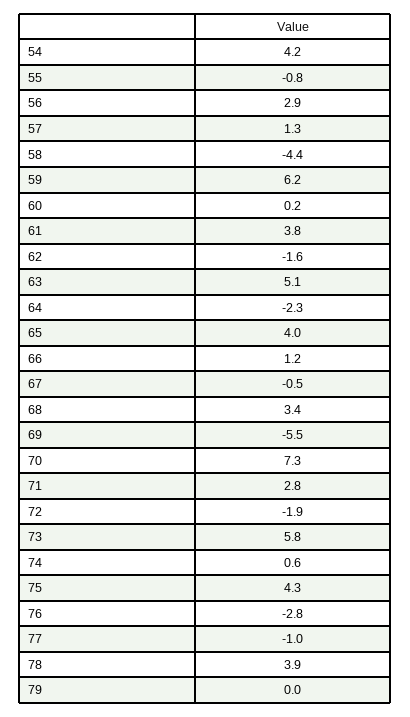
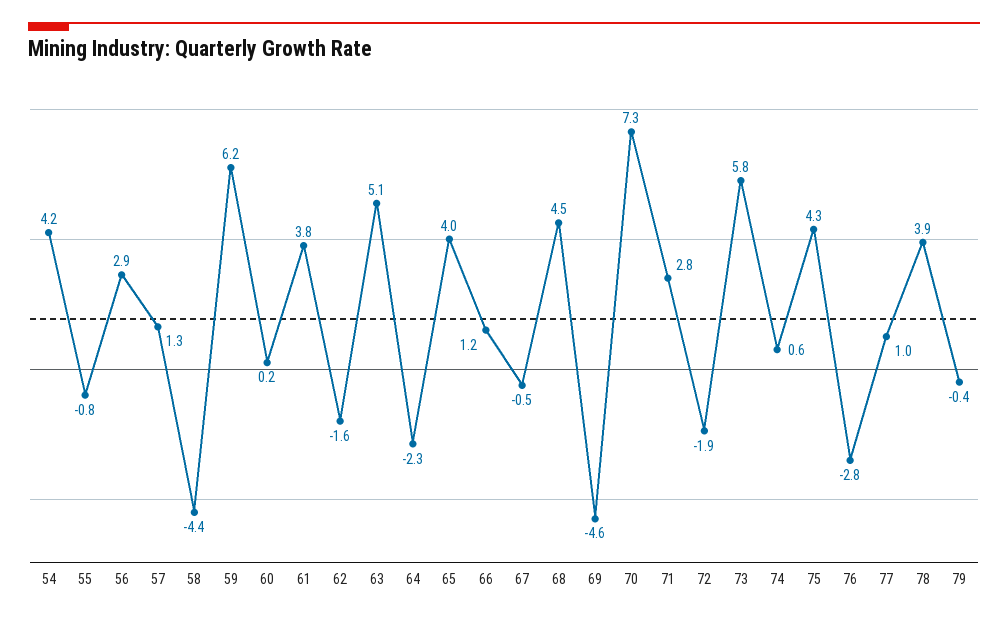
68: 3.4 -> 4.5
69: -5.5 -> -4.6
77: -1 -> 1
79: 0 -> -0.4

